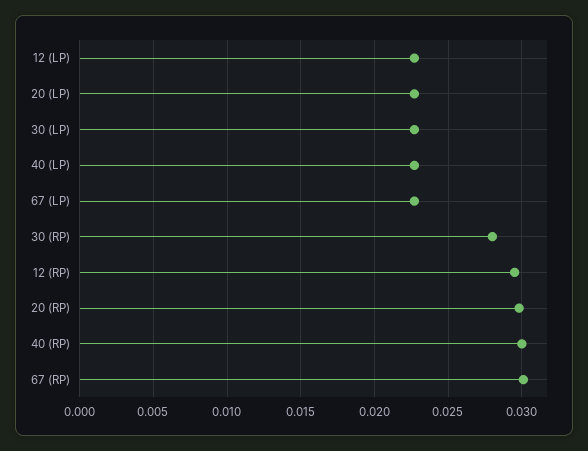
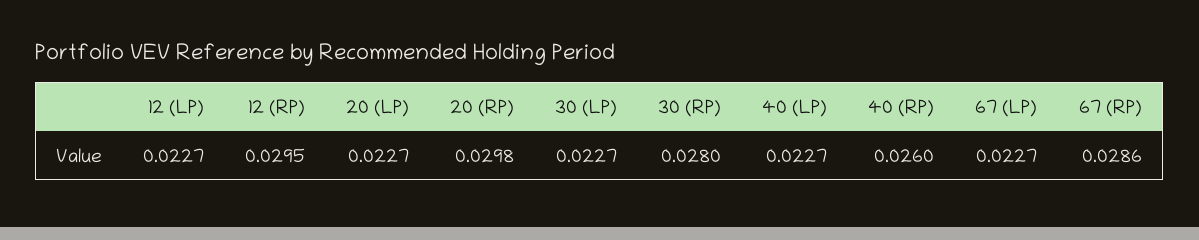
40 (RP): 0.03 -> 0.026
67 (RP): 0.03 -> 0.0286

